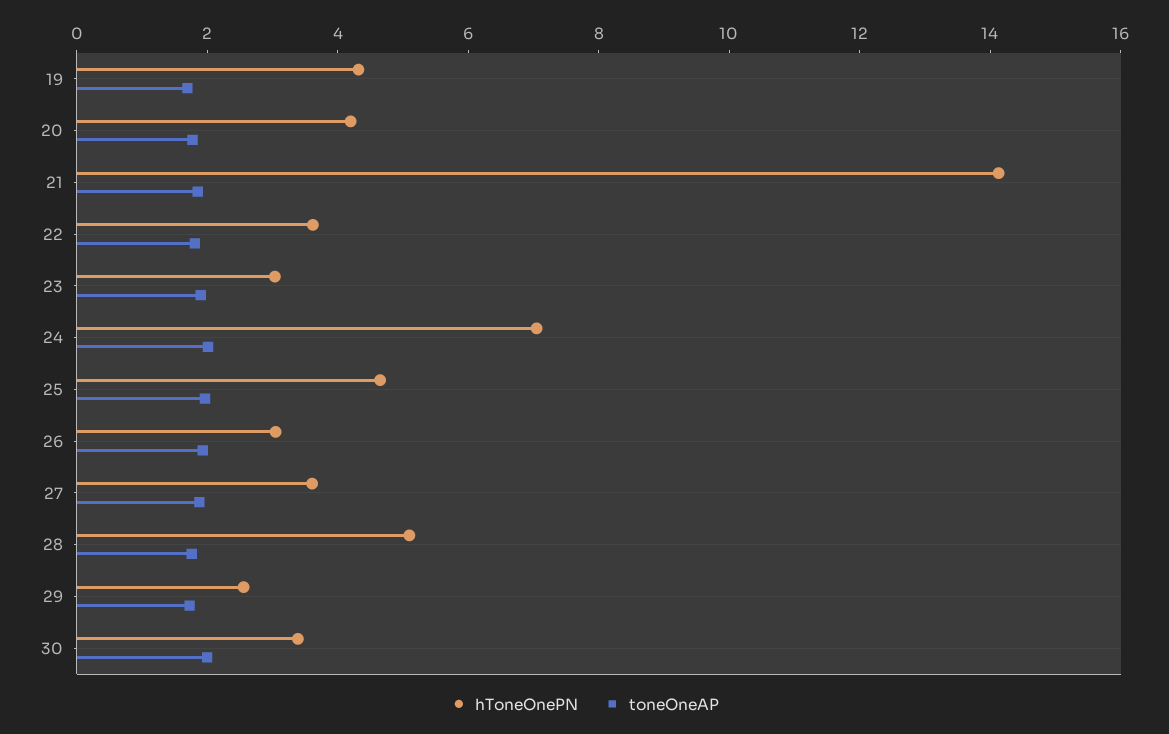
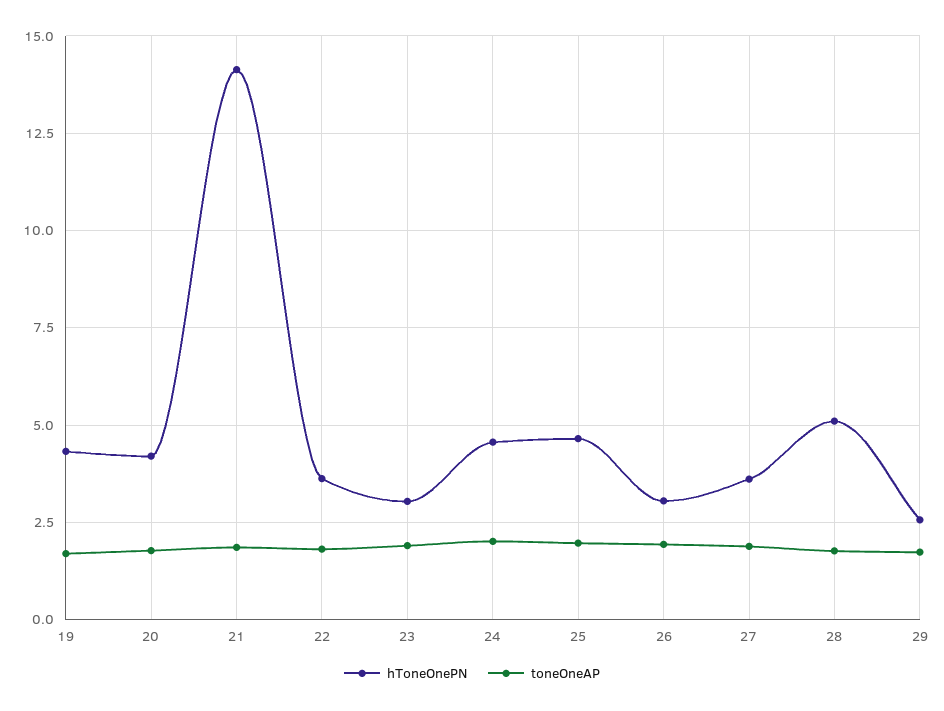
hToneOnePN, 24: 7 -> 4.5
hToneOnePN, 30: 3.5 -> none
toneOneAP, 30: 2 -> none

